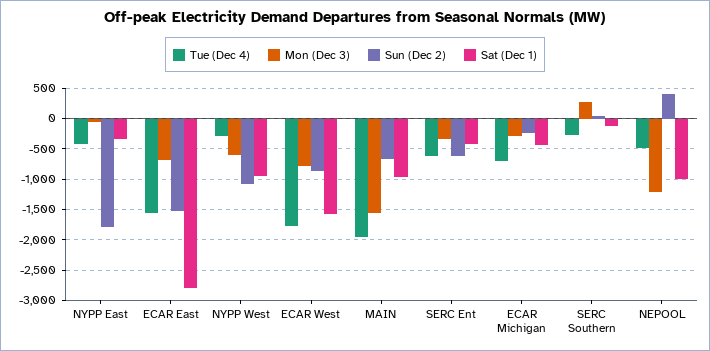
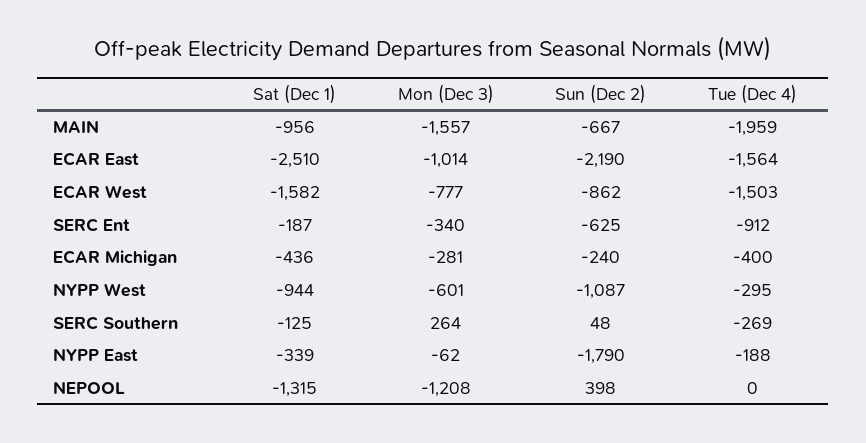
Tue (Dec 4), NYPP East: -400 -> -188
Mon (Dec 3), ECAR East: -700 -> -1014
Sun (Dec 2), ECAR East: -1500 -> -2190
Sat (Dec 1), ECAR East: -2800 -> -2510
Tue (Dec 4), ECAR West: -1800 -> -1503
Tue (Dec 4), SERC Ent: -600 -> -912
Sat (Dec 1), SERC Ent: -400 -> -187
Tue (Dec 4), ECAR Michigan: -700 -> -400
Tue (Dec 4), NEPOOL: -500 -> 0
Sat (Dec 1), NEPOOL: -1000 -> -1315

